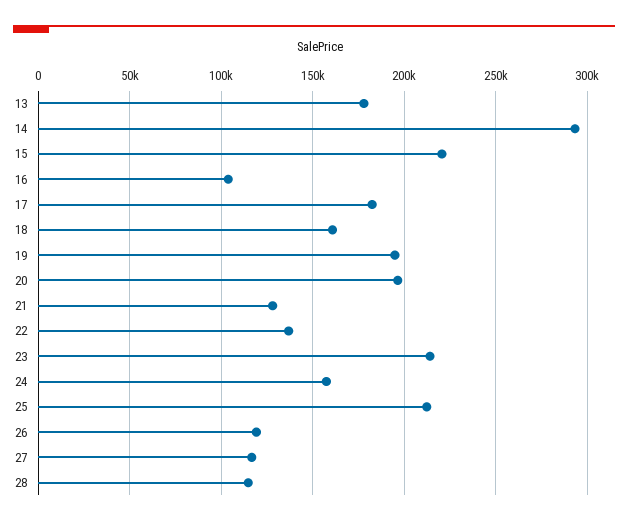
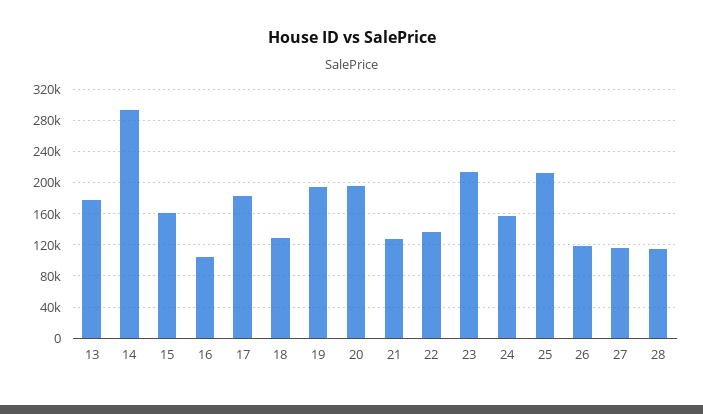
15: 220000 -> 160000
18: 160000 -> 130000

